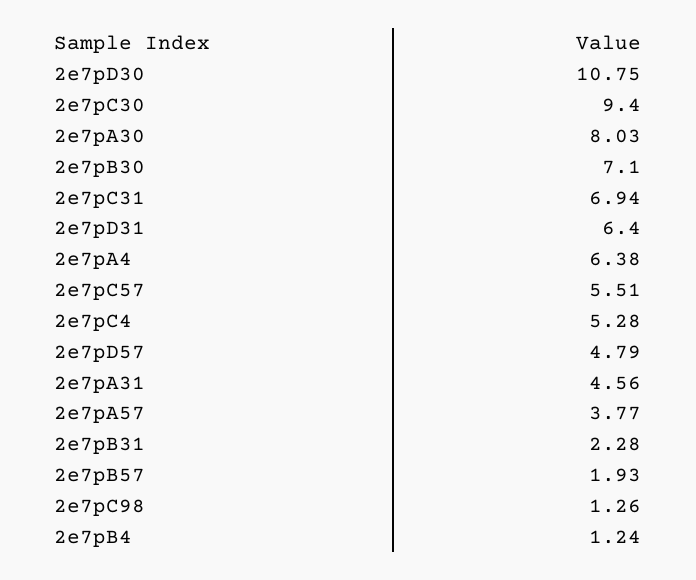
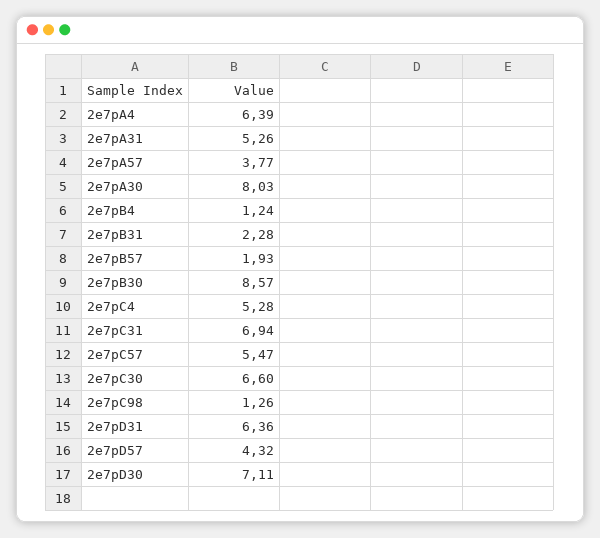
2e7pD30: 10.75 -> 7.11
2e7pC30: 9.4 -> 6.6
2e7pB30: 7.1 -> 8.57
2e7pD31: 6.4 -> 6.36
2e7pA4: 6.38 -> 6.39
2e7pC57: 5.51 -> 5.47
2e7pD57: 4.79 -> 4.32
2e7pA31: 4.56 -> 5.26

